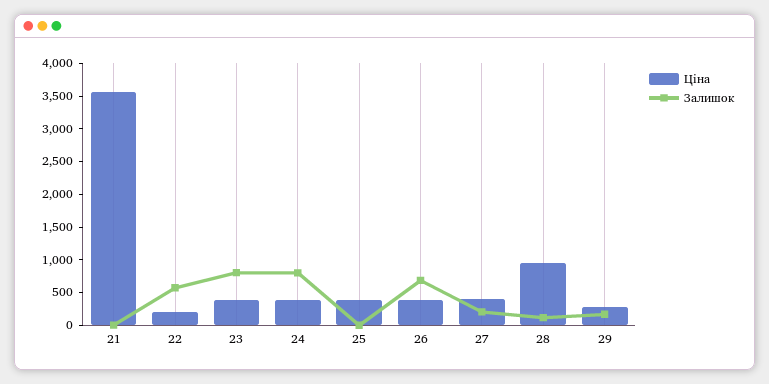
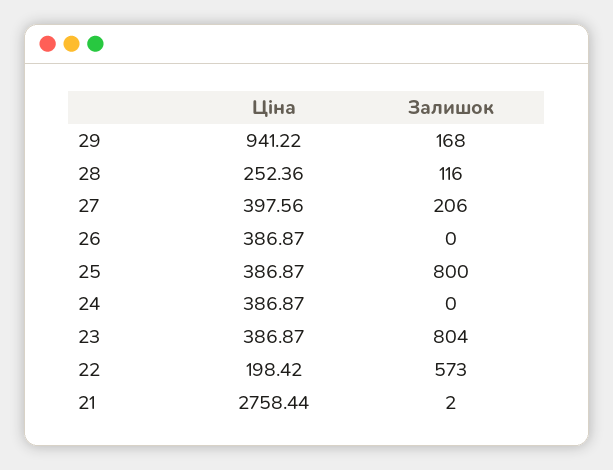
Ціна, 21: 3500 -> 2758.44
Залишок, 24: 750 -> 0
Залишок, 25: 0 -> 800
Залишок, 26: 750 -> 0
Ціна, 28: 1000 -> 252.36
Ціна, 29: 250 -> 941.22

